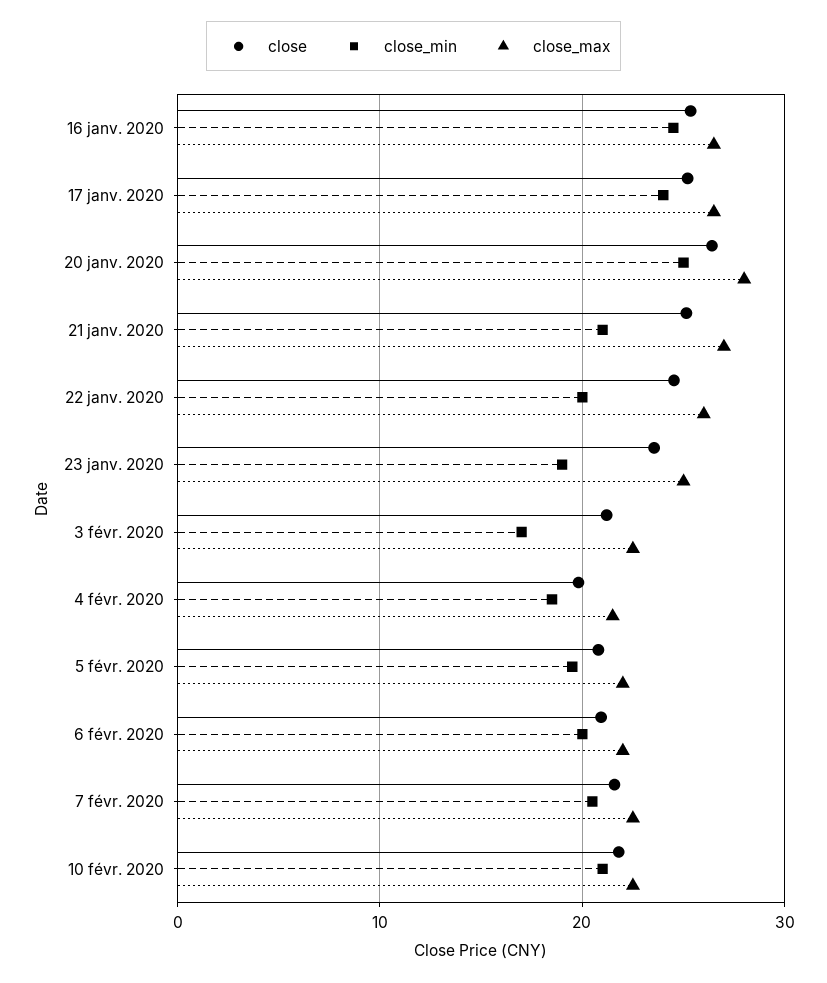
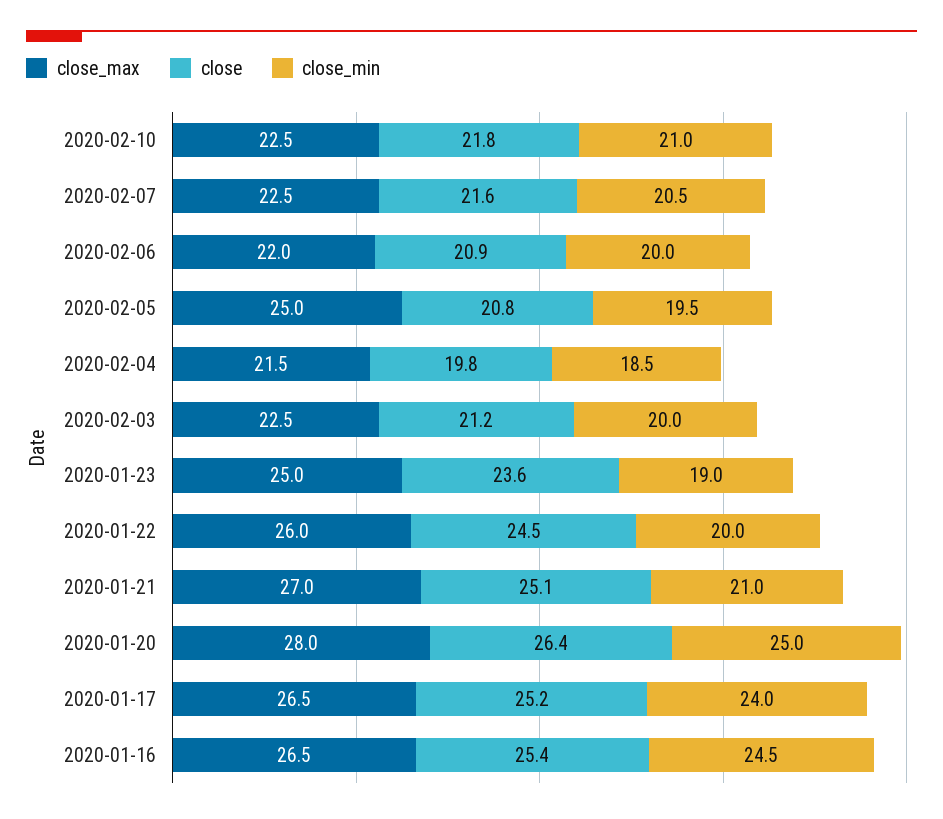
close_min, 3 févr. 2020: 17 -> 20
close_max, 5 févr. 2020: 22 -> 25

